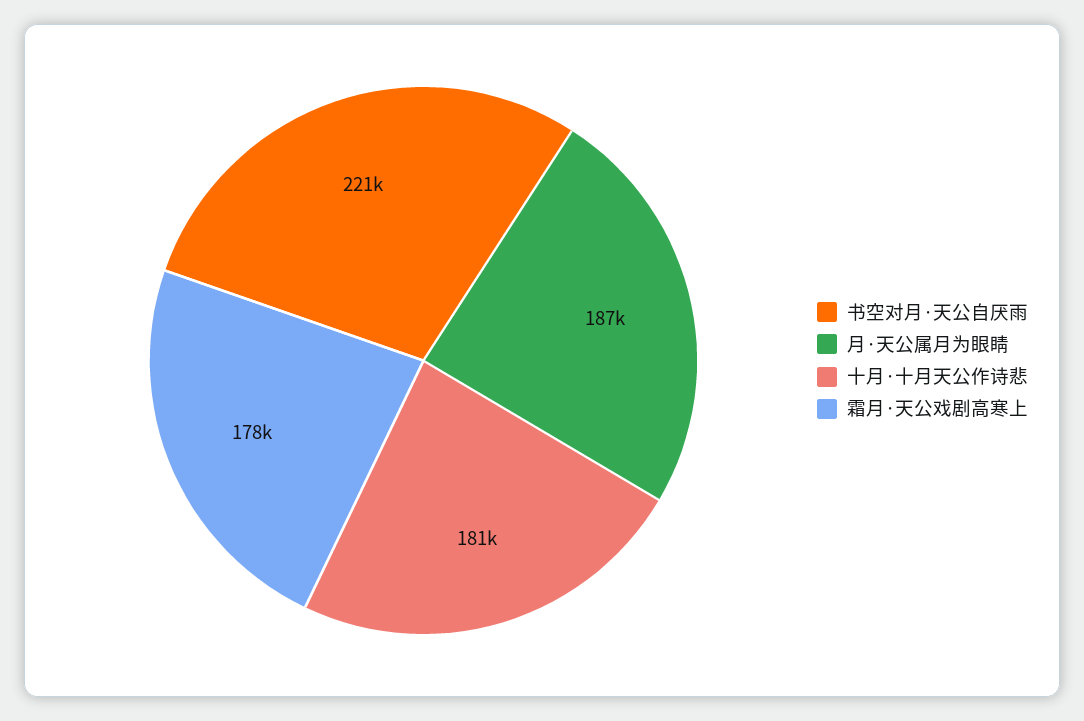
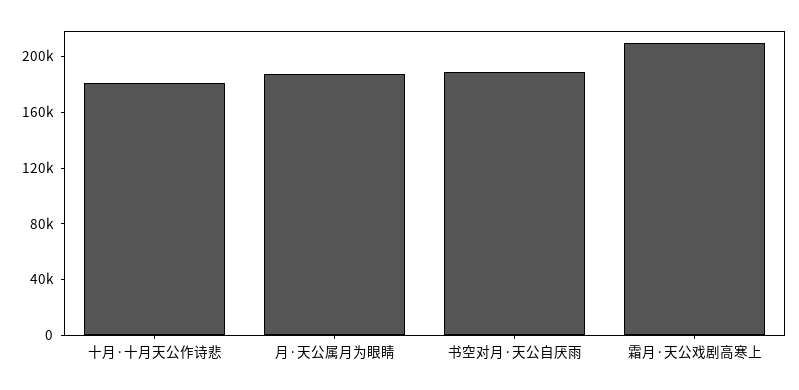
书空对月·天公自厌雨: 221000 -> 190000
霜月·天公戏剧高寒上: 178000 -> 210000

